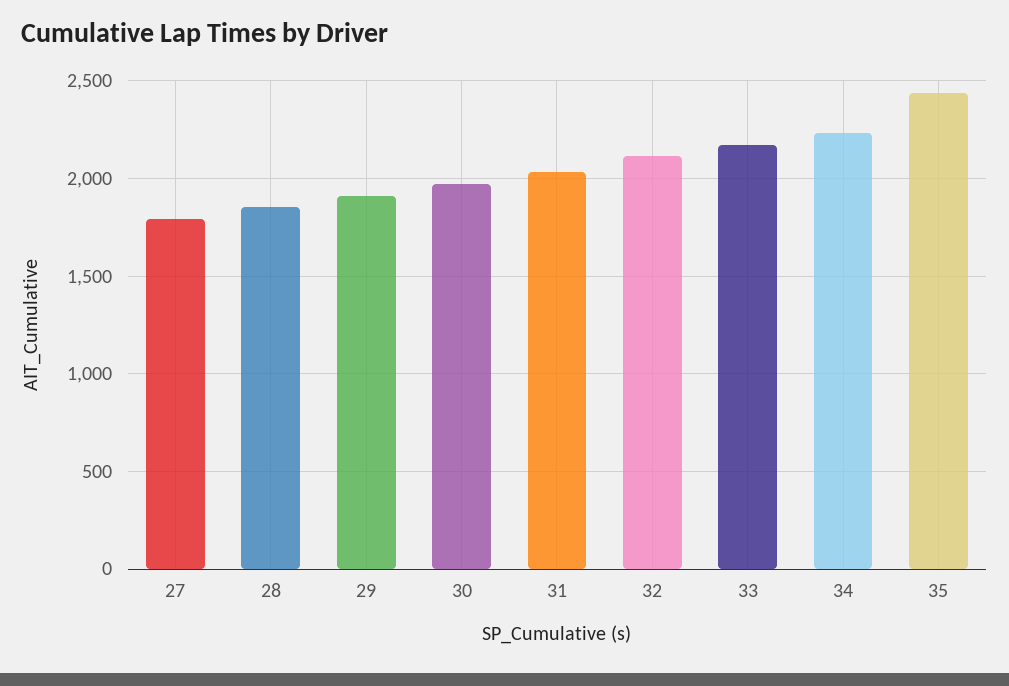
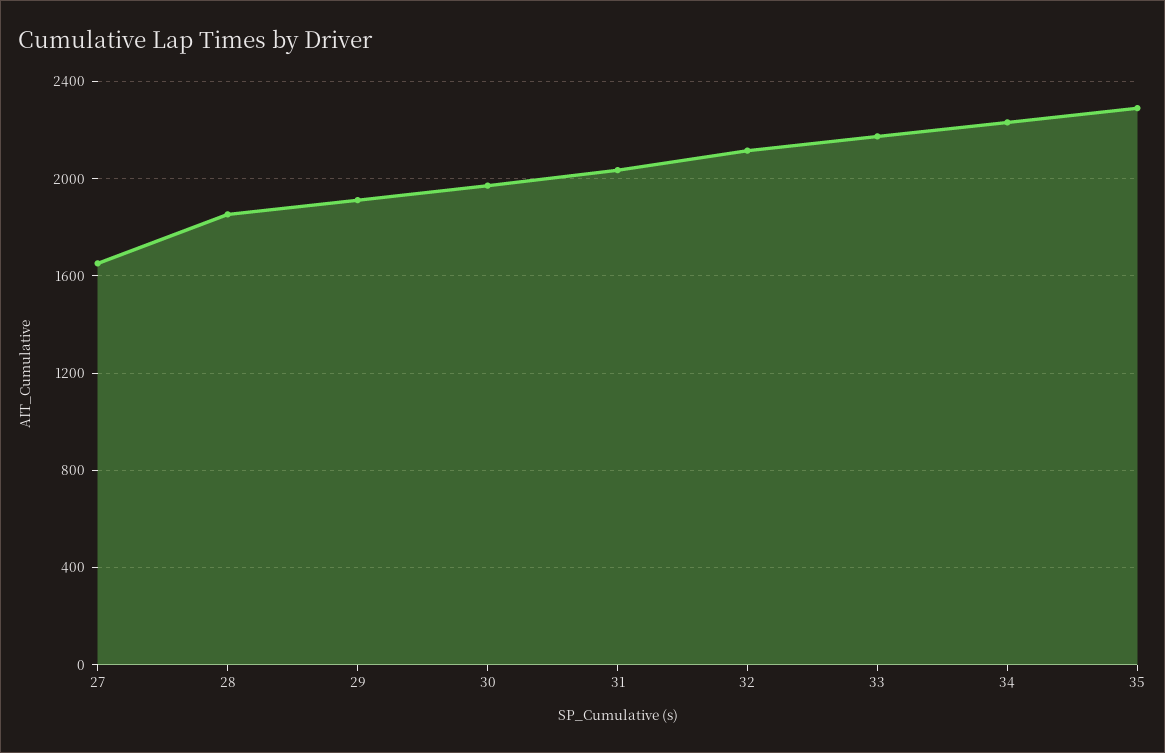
27: 1800 -> 1650
35: 2450 -> 2300

